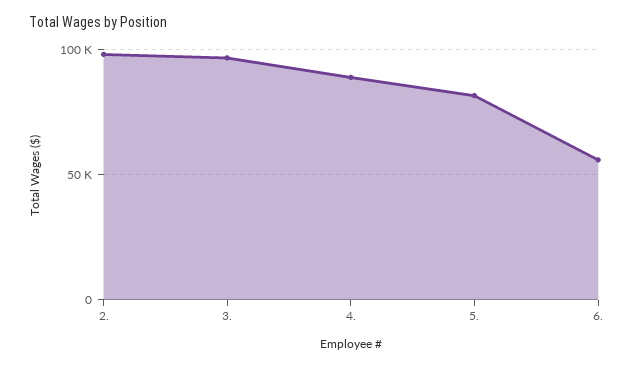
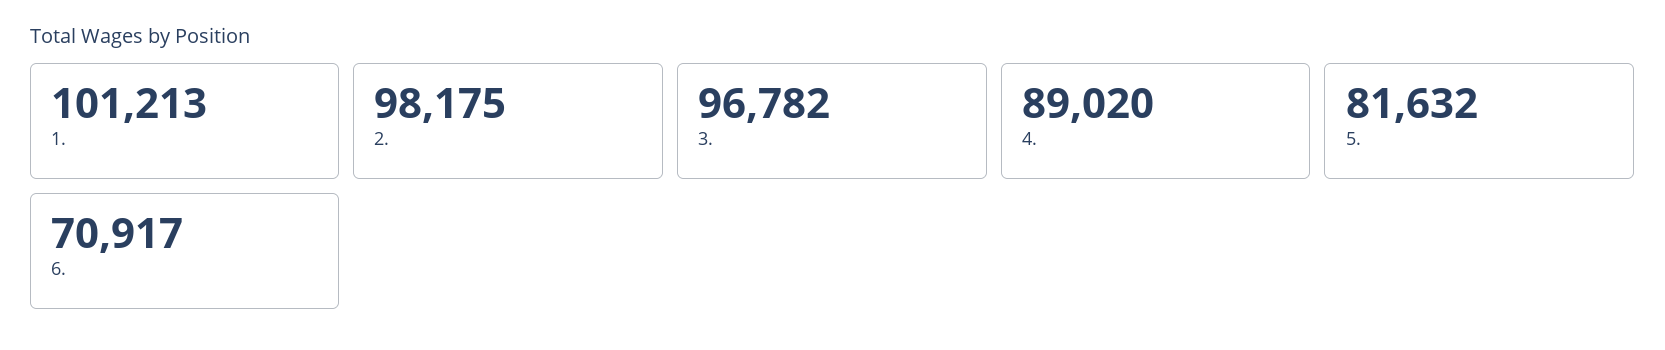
6.: 55000 -> 70917
1.: none -> 101213

